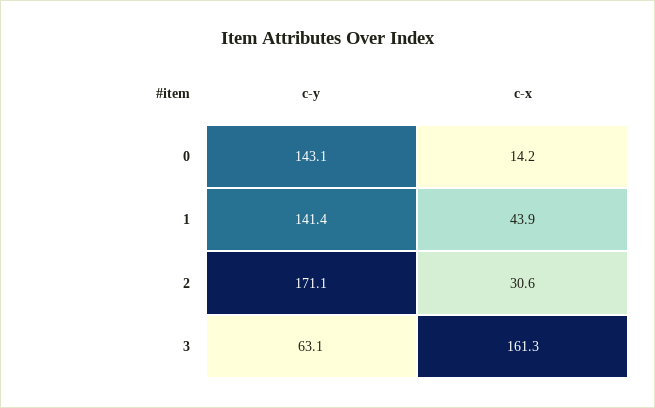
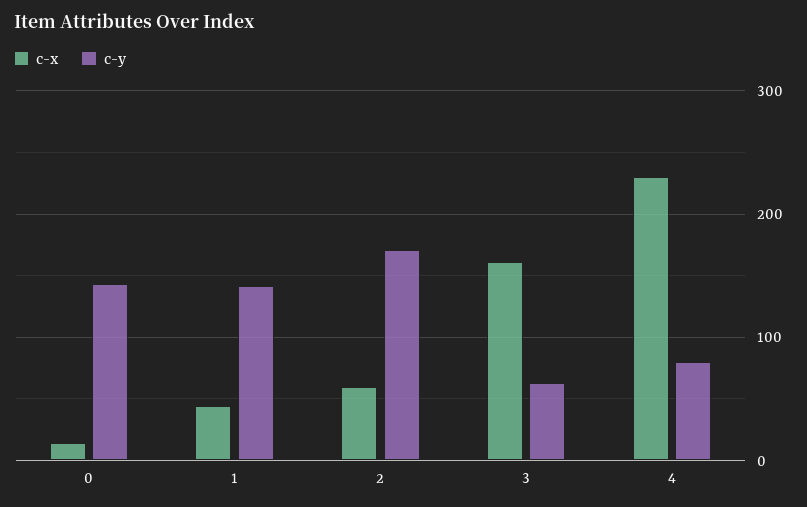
c-x, 2: 30.6 -> 60
c-x, 4: none -> 230
c-y, 4: none -> 80

